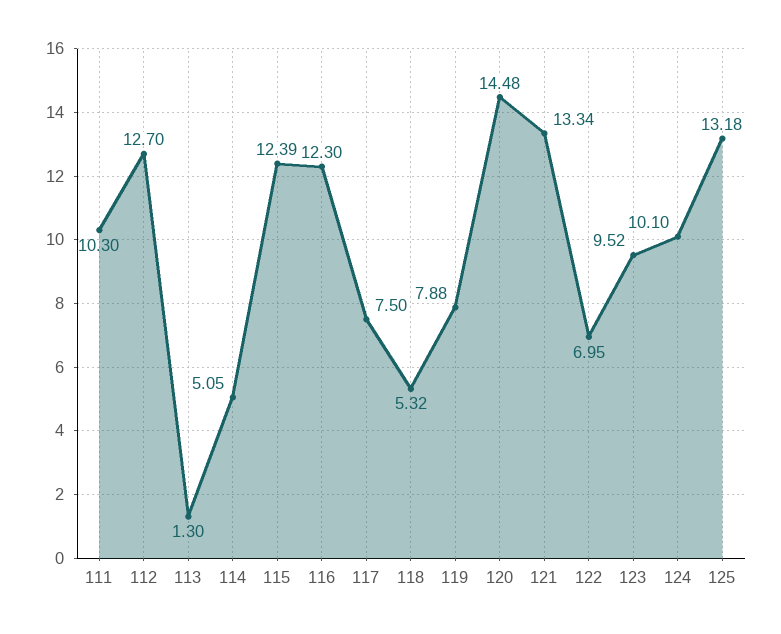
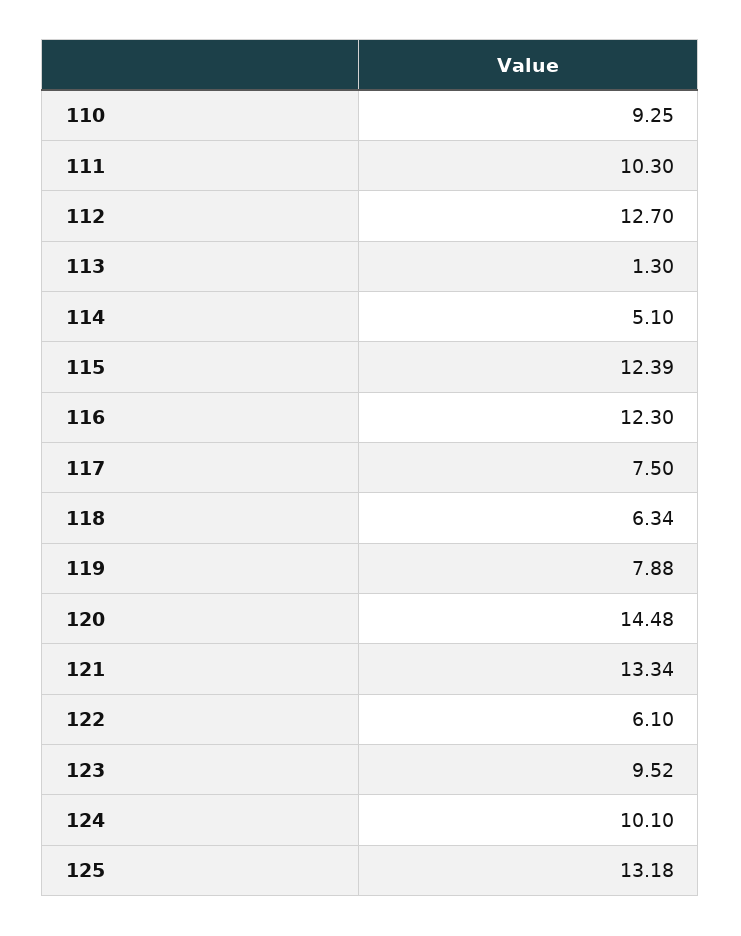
114: 5.05 -> 5.1
118: 5.32 -> 6.34
122: 6.95 -> 6.1
110: none -> 9.25

